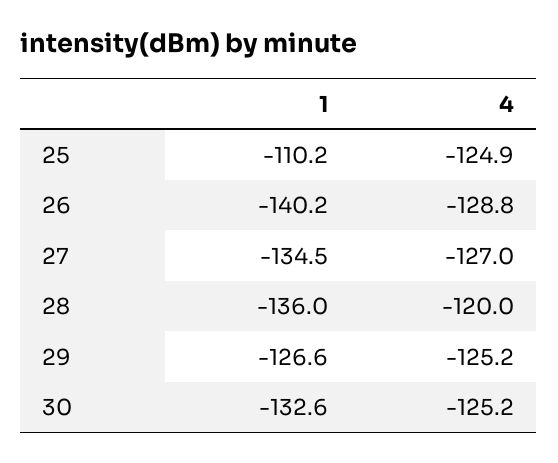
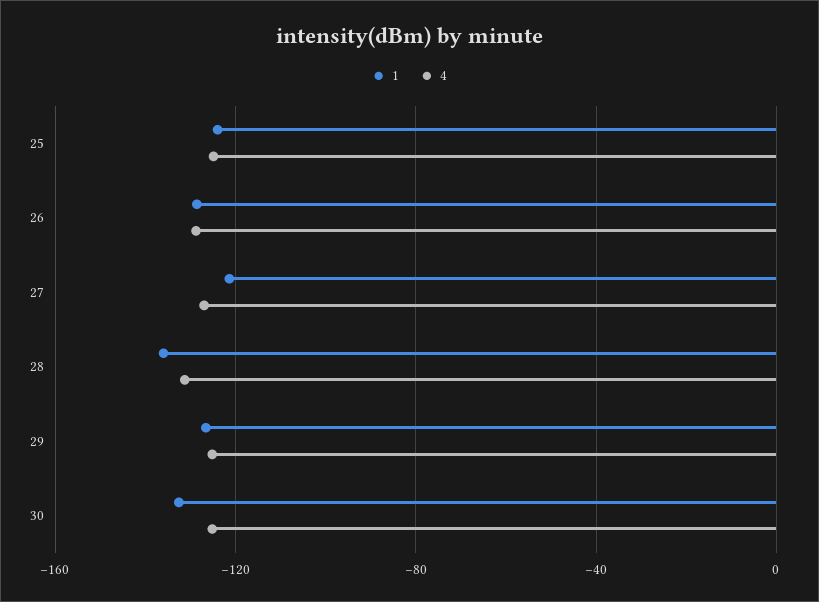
1, 25: -110.2 -> -125
1, 26: -140.2 -> -130
1, 27: -134.5 -> -120
4, 28: -120 -> -130

